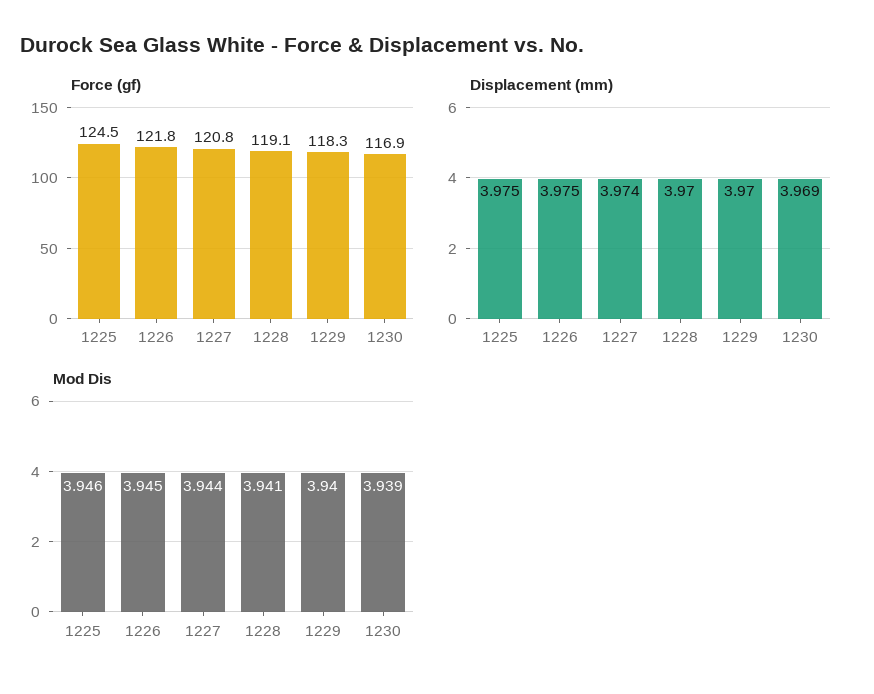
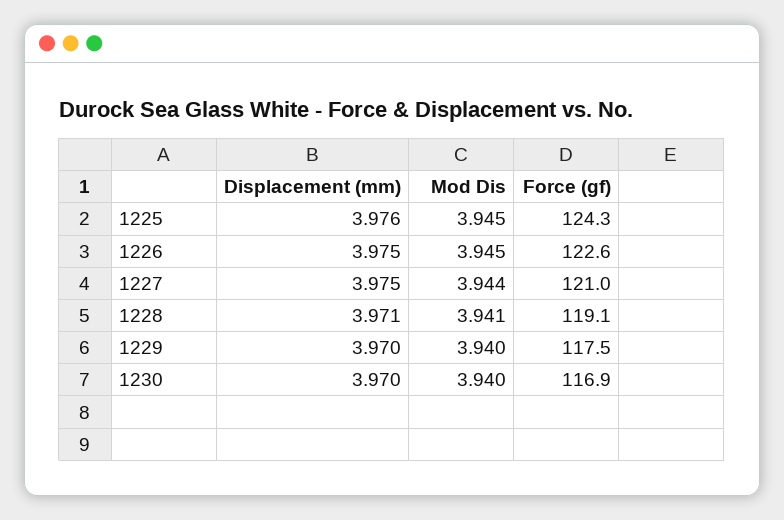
Force (gf), 1225: 124.5 -> 124.3
Force (gf), 1226: 121.8 -> 122.6
Force (gf), 1227: 120.8 -> 121
Force (gf), 1229: 118.3 -> 117.5
Displacement (mm), 1225: 3.975 -> 3.976
Displacement (mm), 1227: 3.974 -> 3.975
Displacement (mm), 1228: 3.97 -> 3.971
Displacement (mm), 1230: 3.969 -> 3.97
Mod Dis, 1225: 3.946 -> 3.945
Mod Dis, 1230: 3.939 -> 3.94

